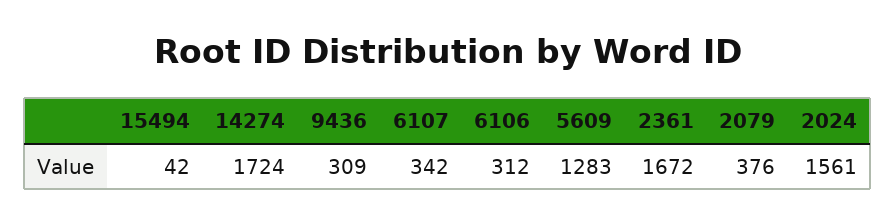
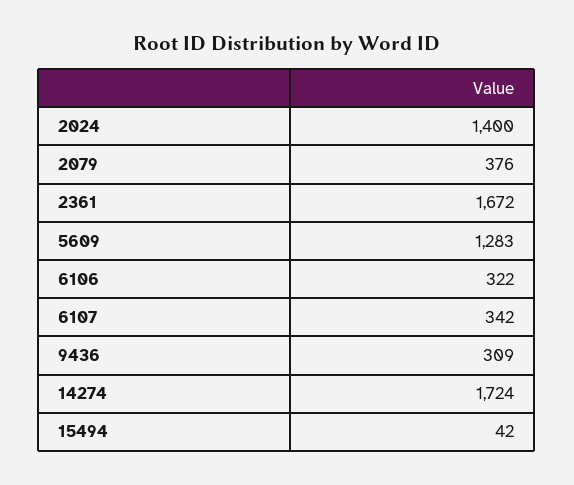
6106: 312 -> 322
2024: 1561 -> 1400

